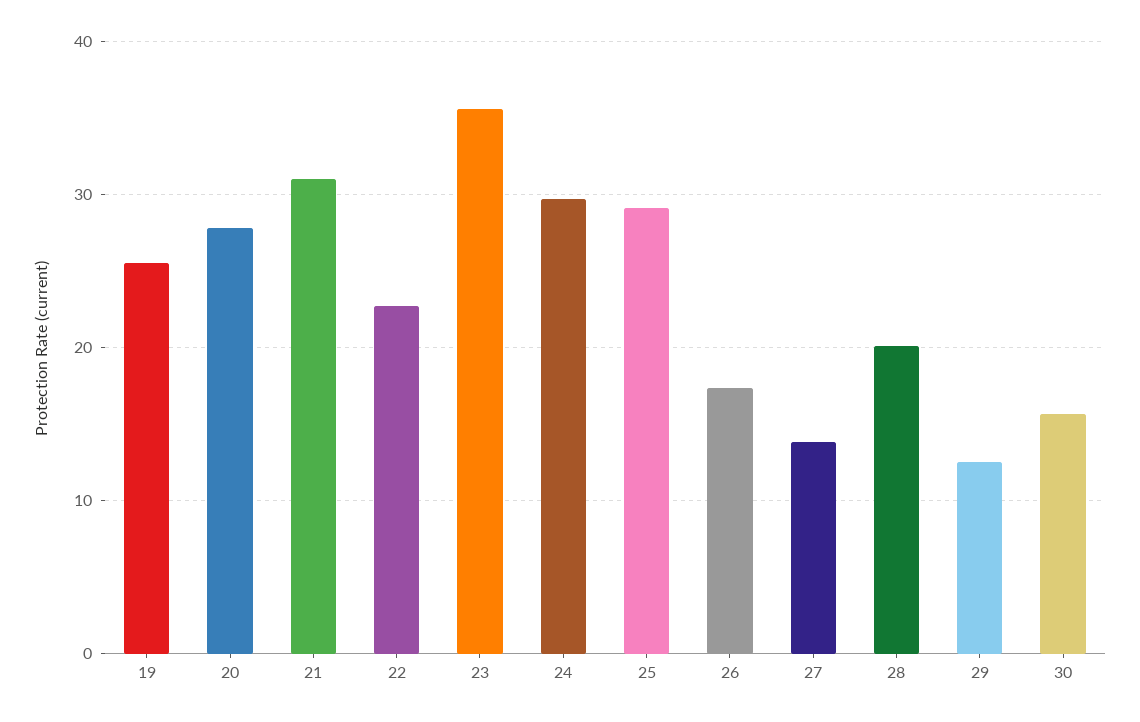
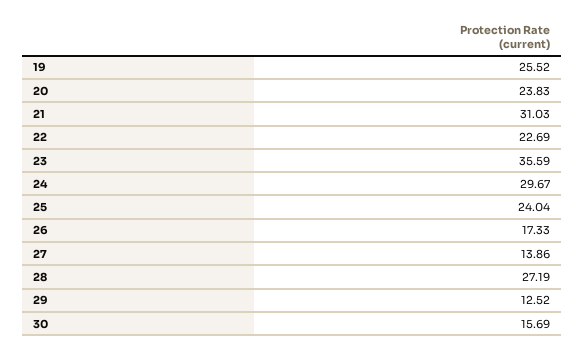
20: 28 -> 23.83
25: 29 -> 24.04
28: 20 -> 27.19

